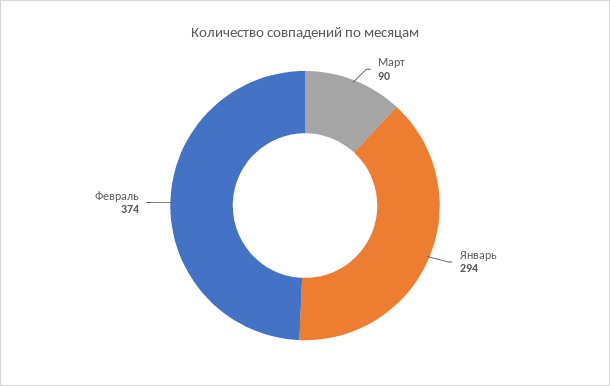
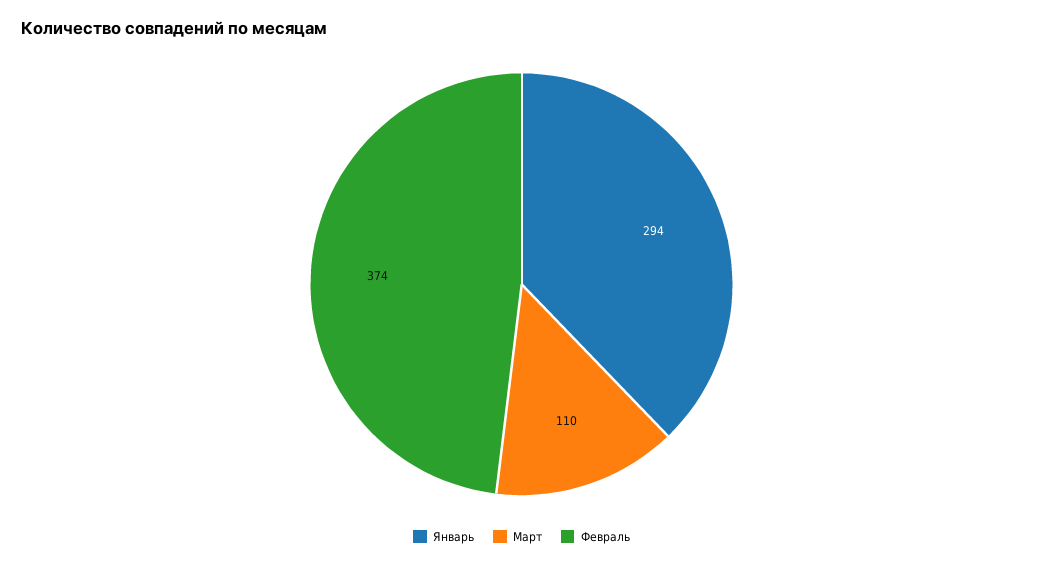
Март: 90 -> 110

